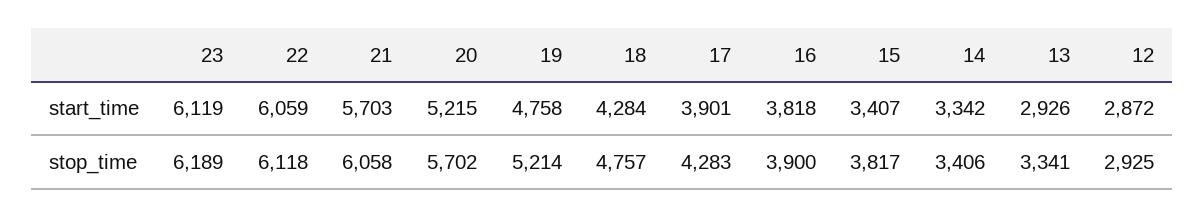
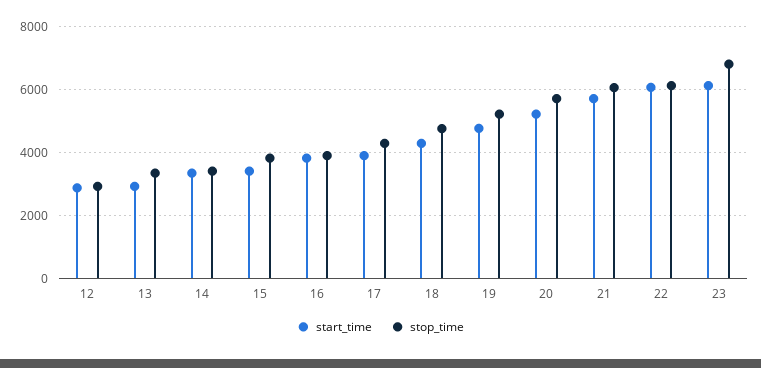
stop_time, 23: 6189 -> 6800

